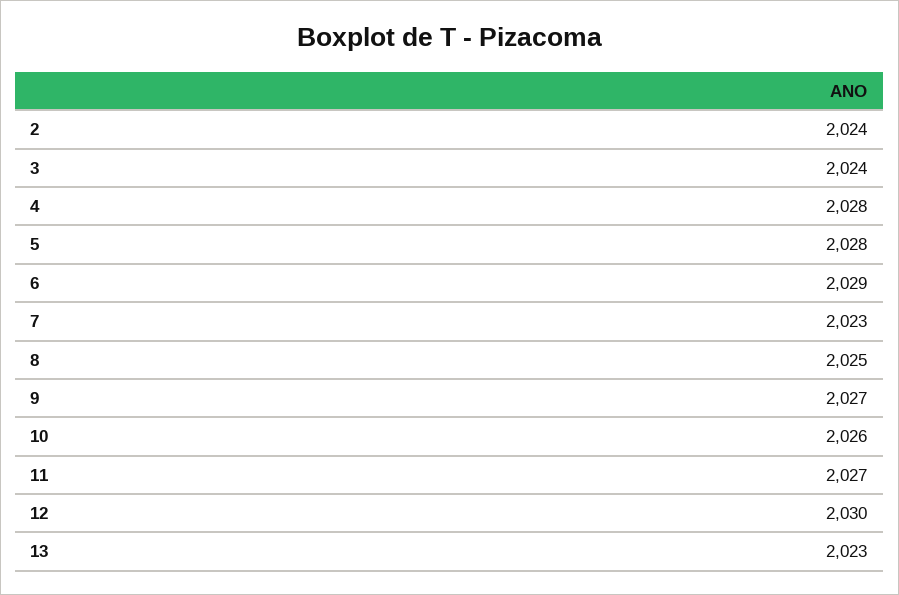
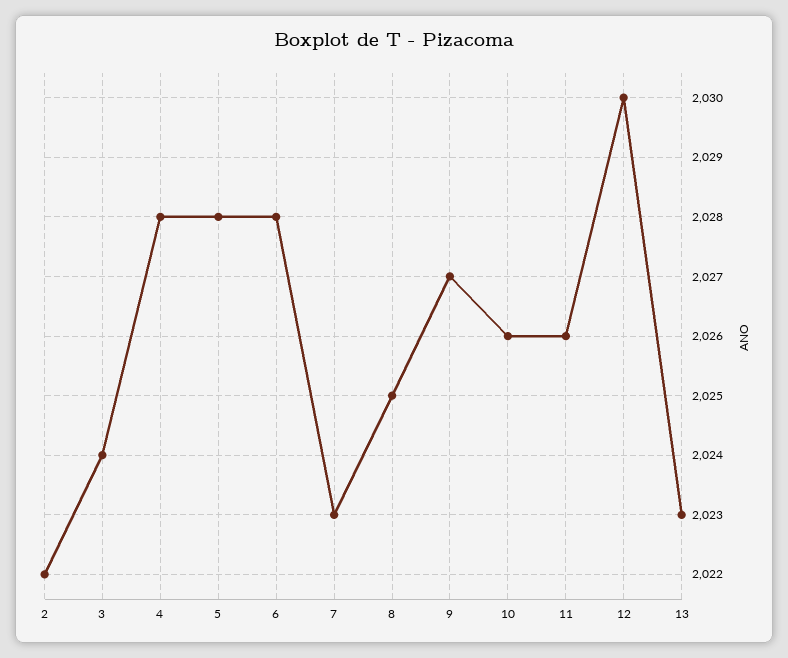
2: 2024 -> 2022
6: 2029 -> 2028
11: 2027 -> 2026

